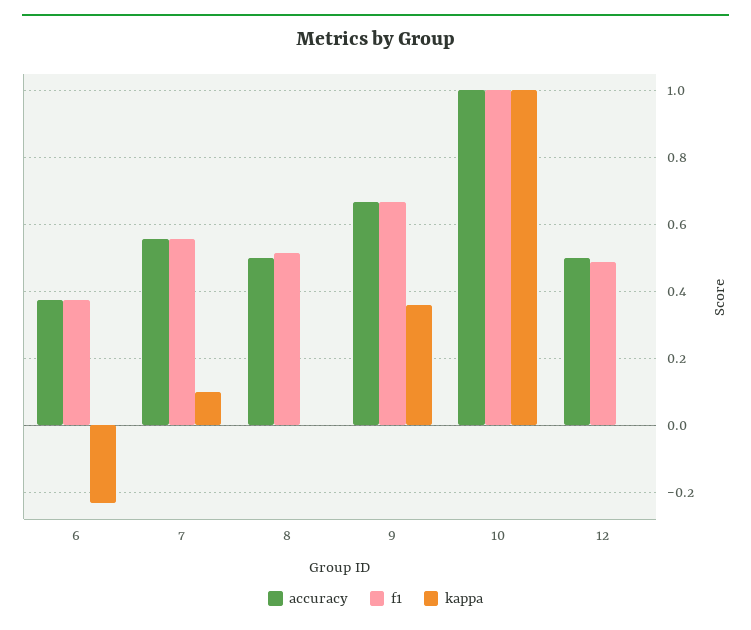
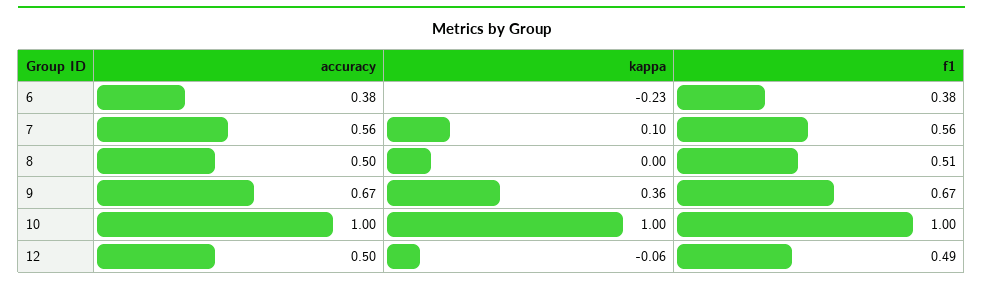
kappa, 12: 0 -> -0.06

